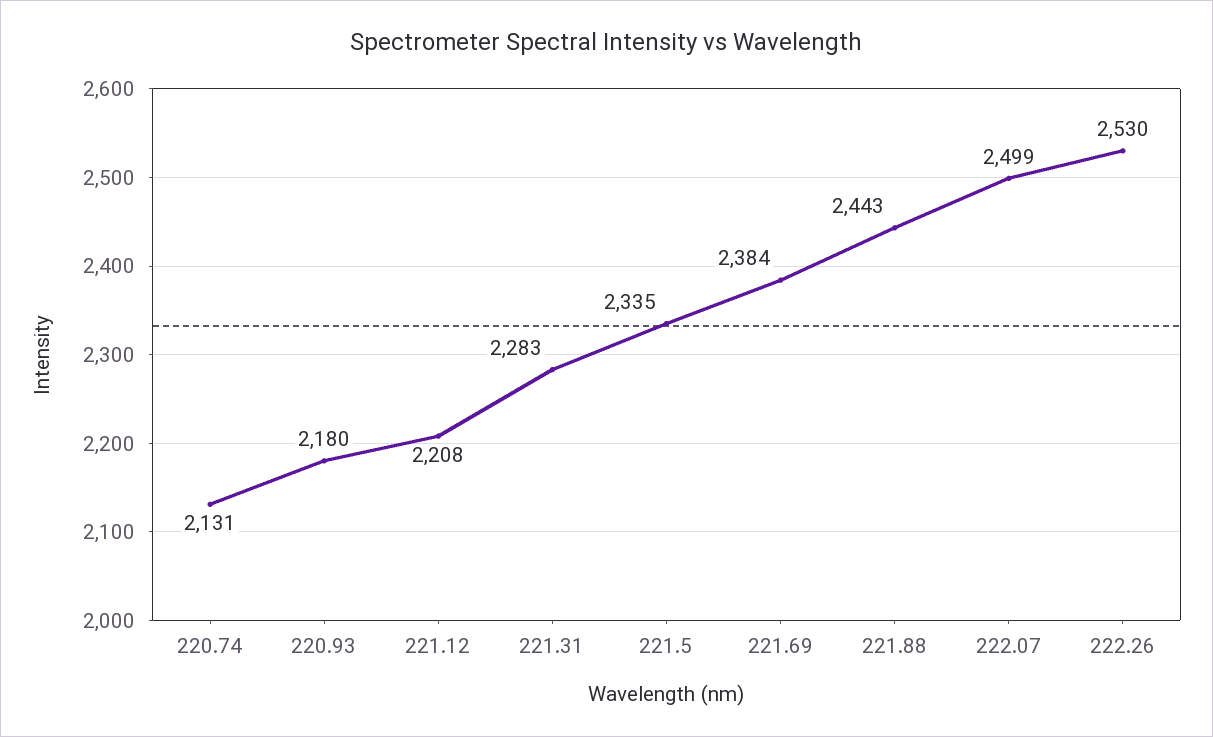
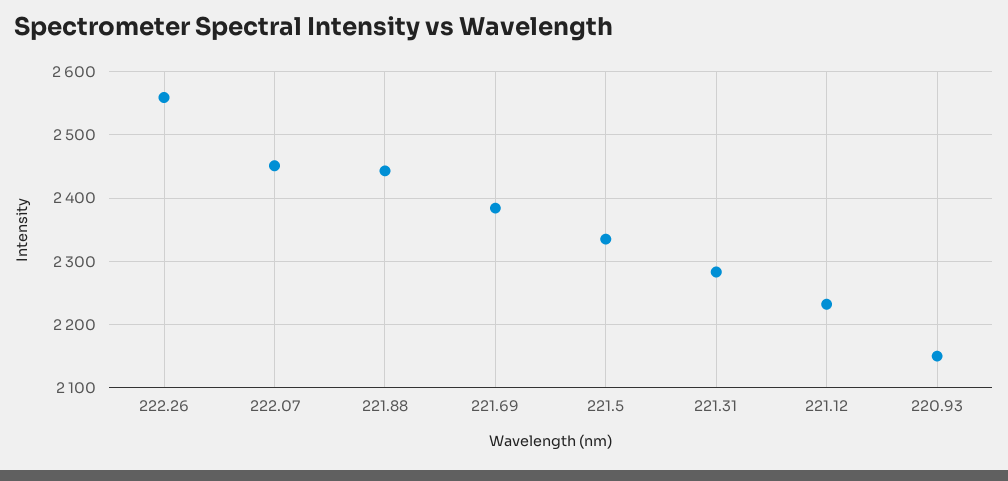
220.74: 2131 -> none
220.93: 2180 -> 2150
221.12: 2208 -> 2230
222.07: 2499 -> 2450
222.26: 2530 -> 2560

